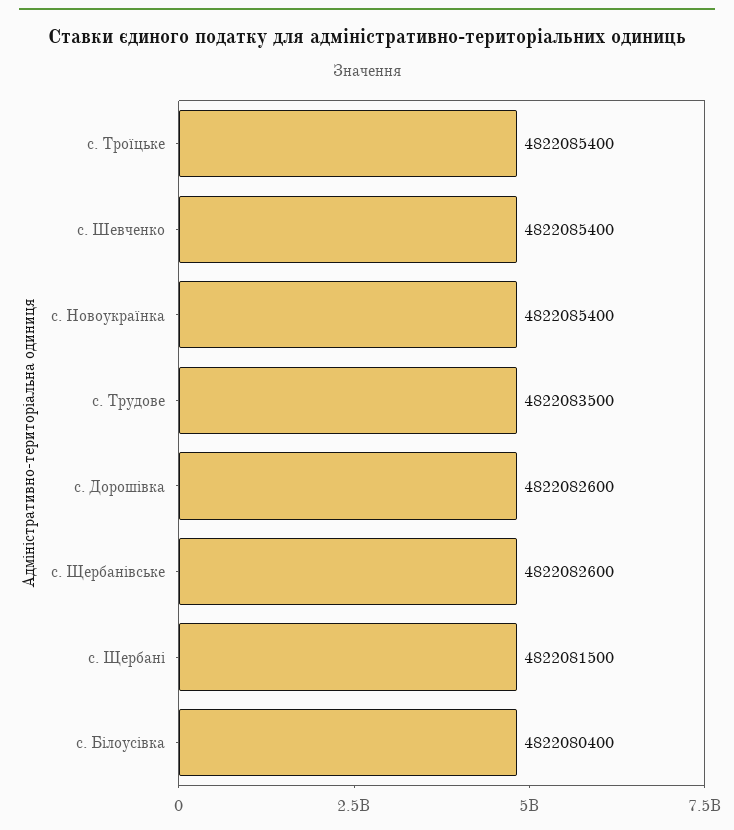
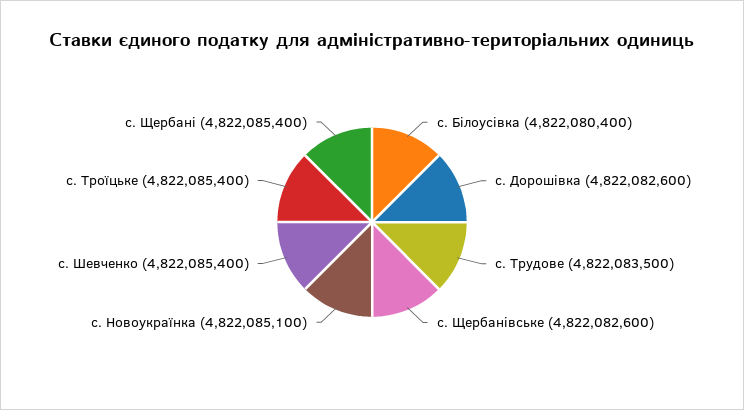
с. Новоукраїнка: 4822085400 -> 4822085100
с. Щербані: 4822081500 -> 4822085400

